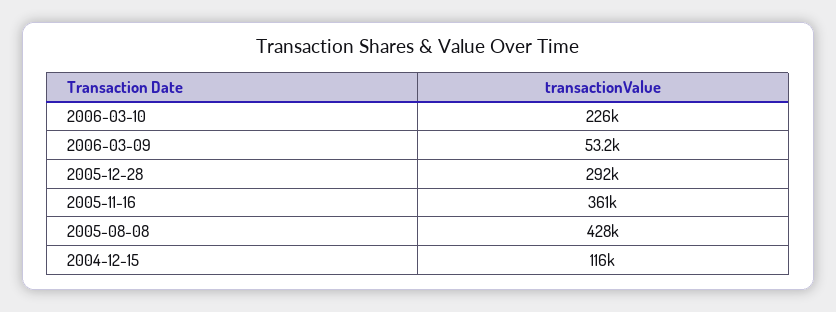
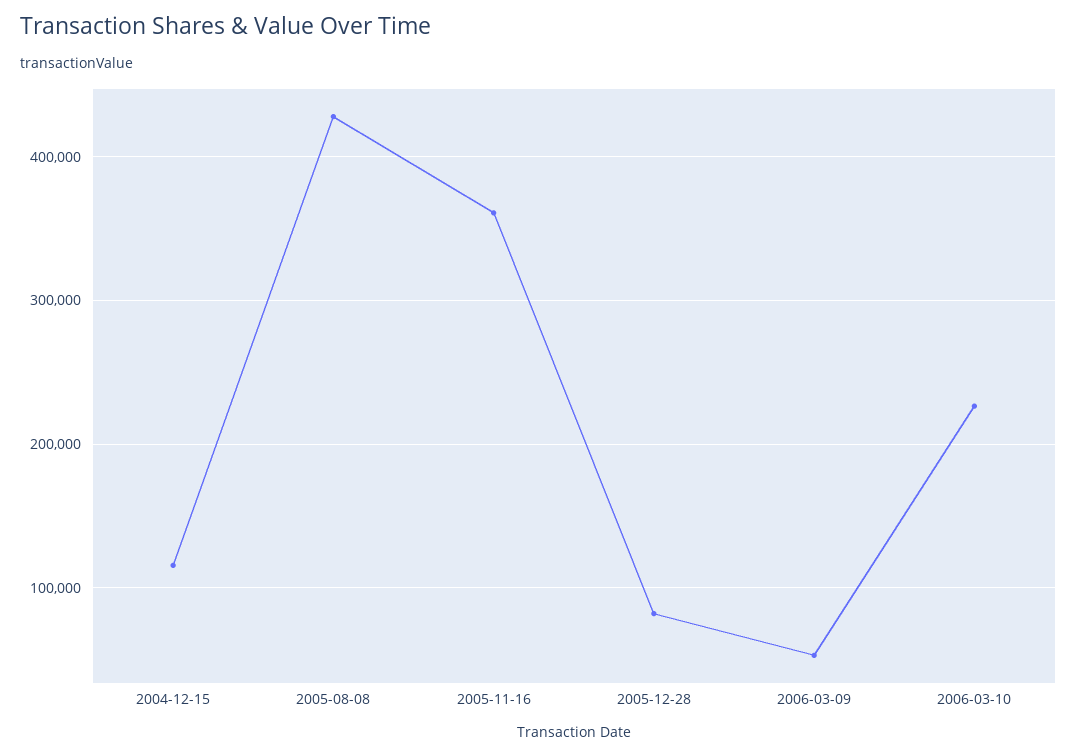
2005-12-28: 292000 -> 80000

